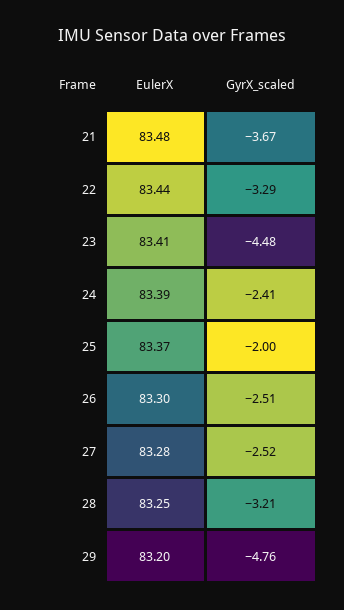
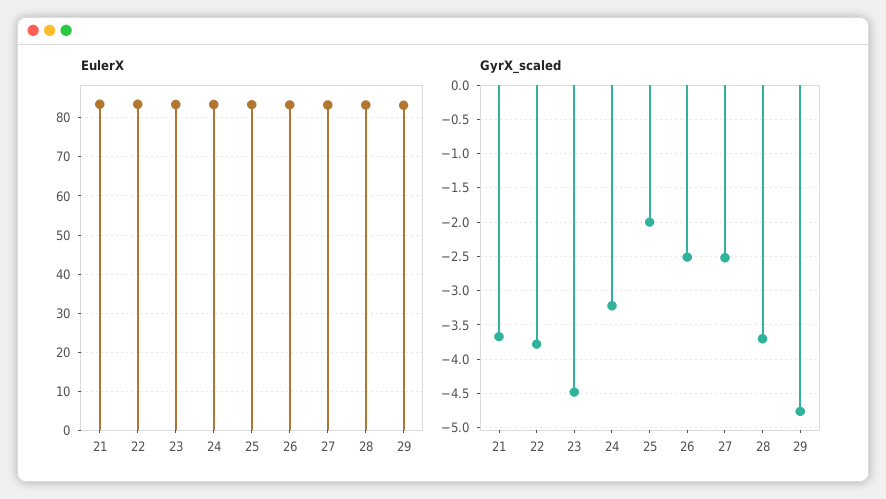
GyrX_scaled, 22: -3.29 -> -3.8
GyrX_scaled, 24: -2.41 -> -3.2
GyrX_scaled, 28: -3.21 -> -3.7

